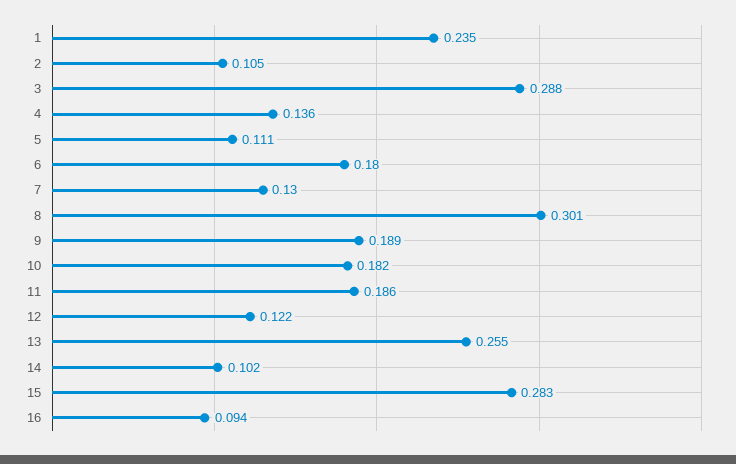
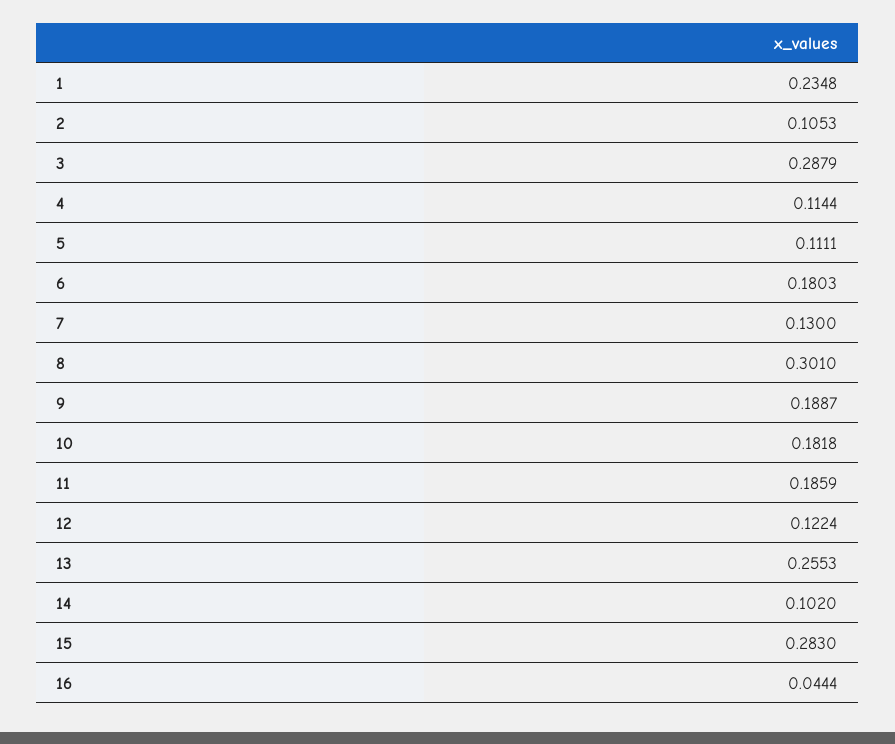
4: 0.136 -> 0.1144
16: 0.094 -> 0.0444

